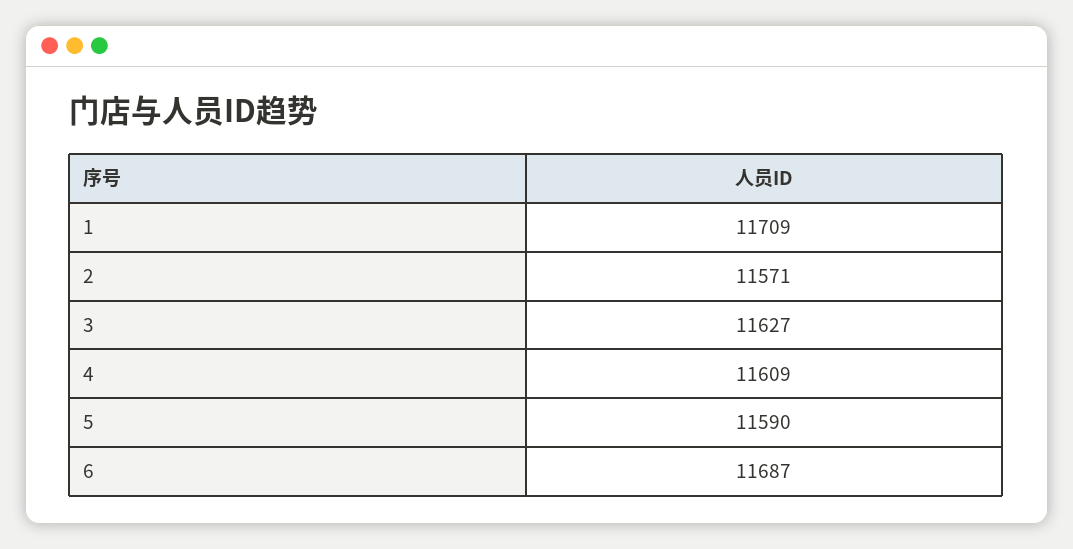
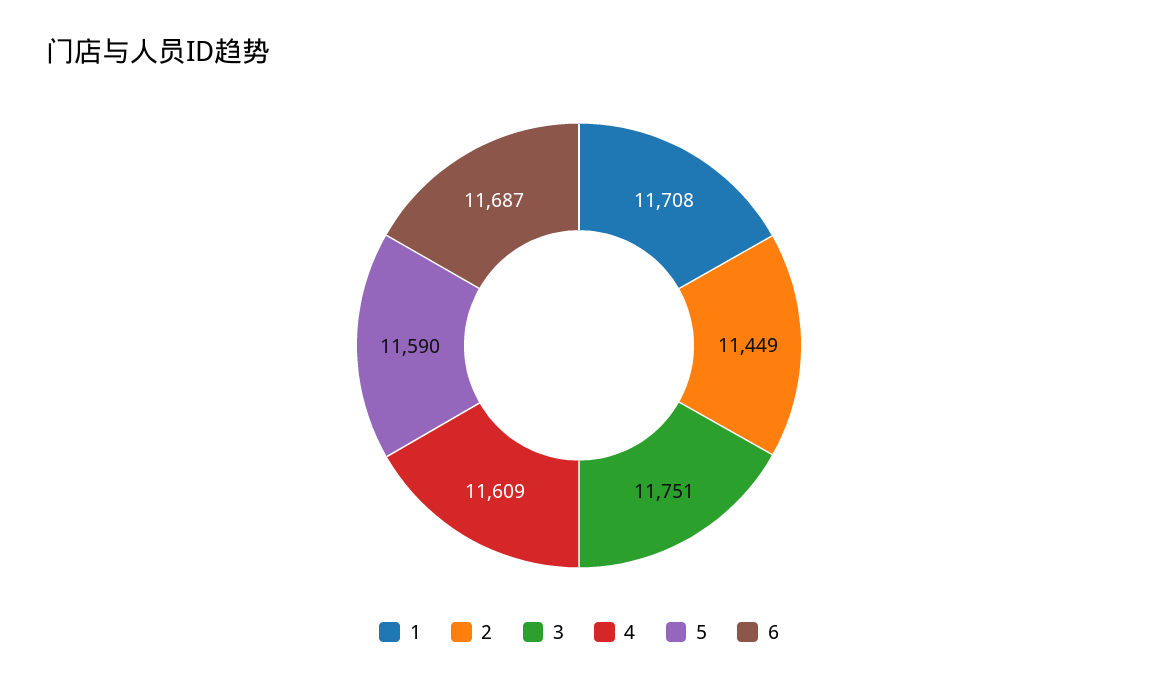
1: 11709 -> 11708
2: 11571 -> 11449
3: 11627 -> 11751

